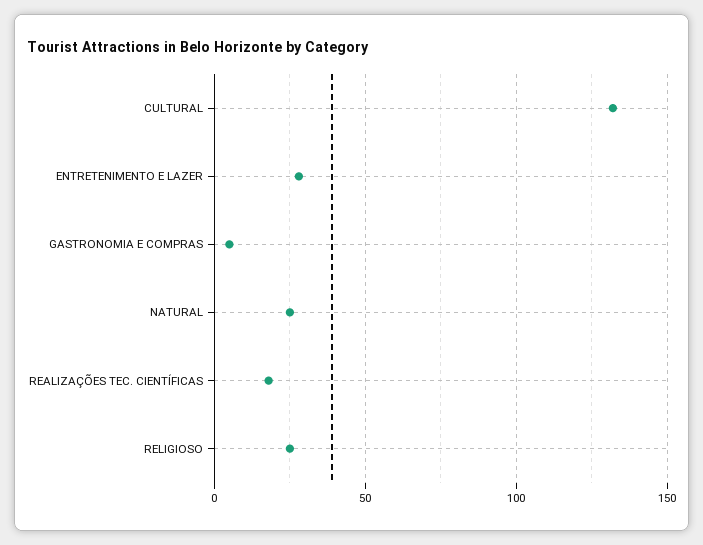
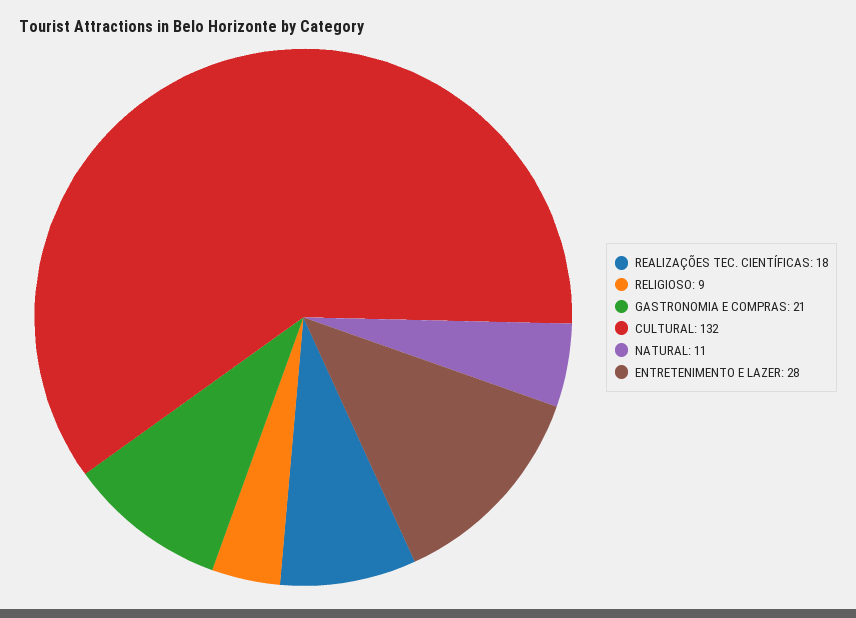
GASTRONOMIA E COMPRAS: 5 -> 21
NATURAL: 25 -> 11
RELIGIOSO: 25 -> 9

